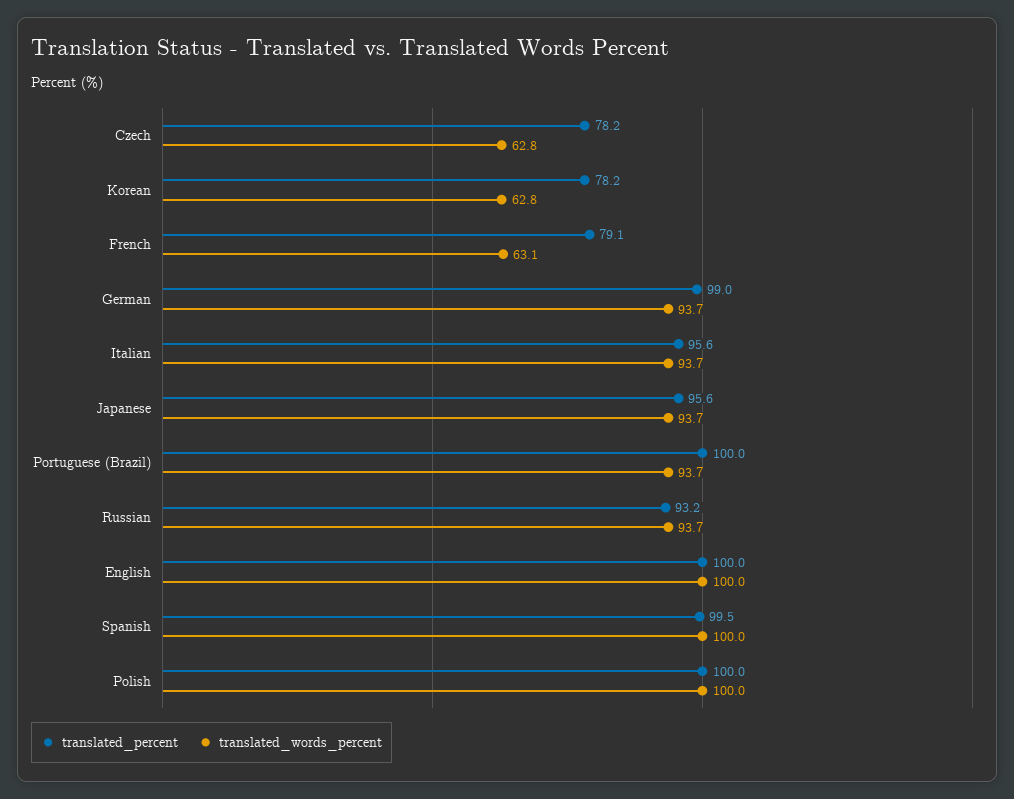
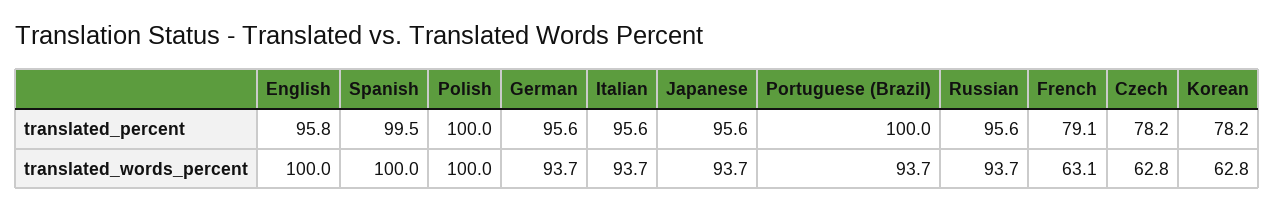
translated_percent, German: 99 -> 95.6
translated_percent, Russian: 93.2 -> 95.6
translated_percent, English: 100 -> 95.8

